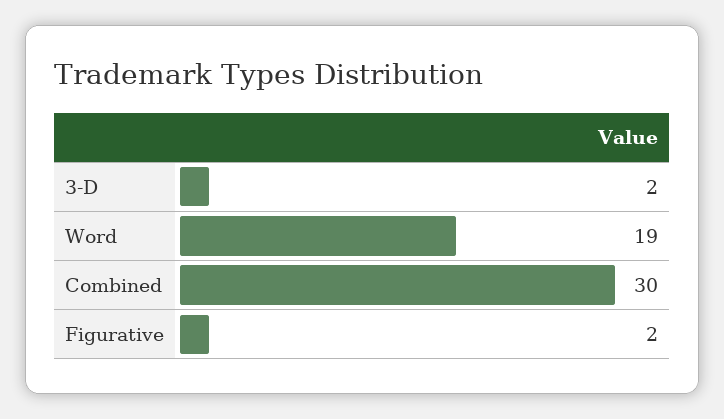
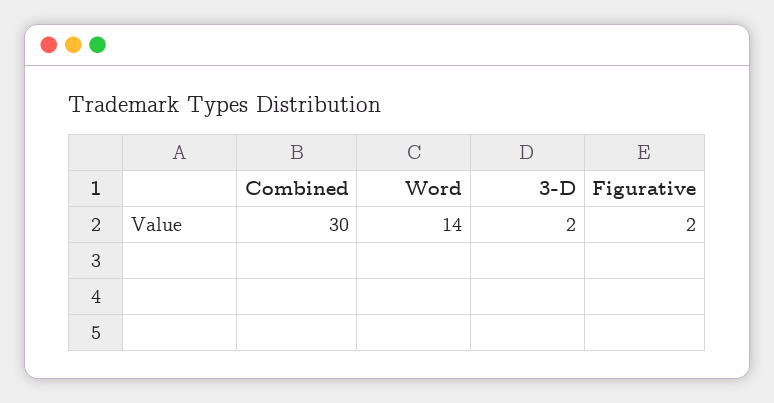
Word: 19 -> 14

